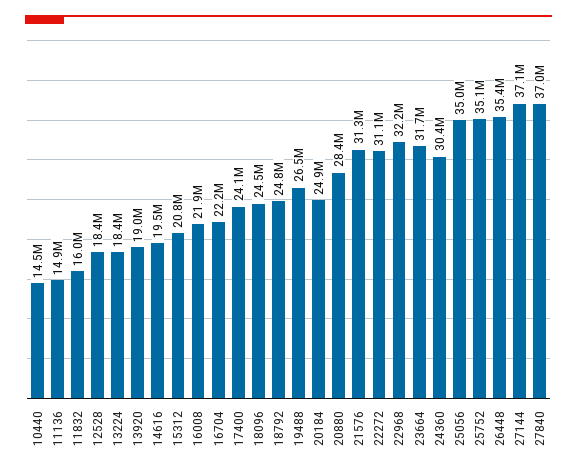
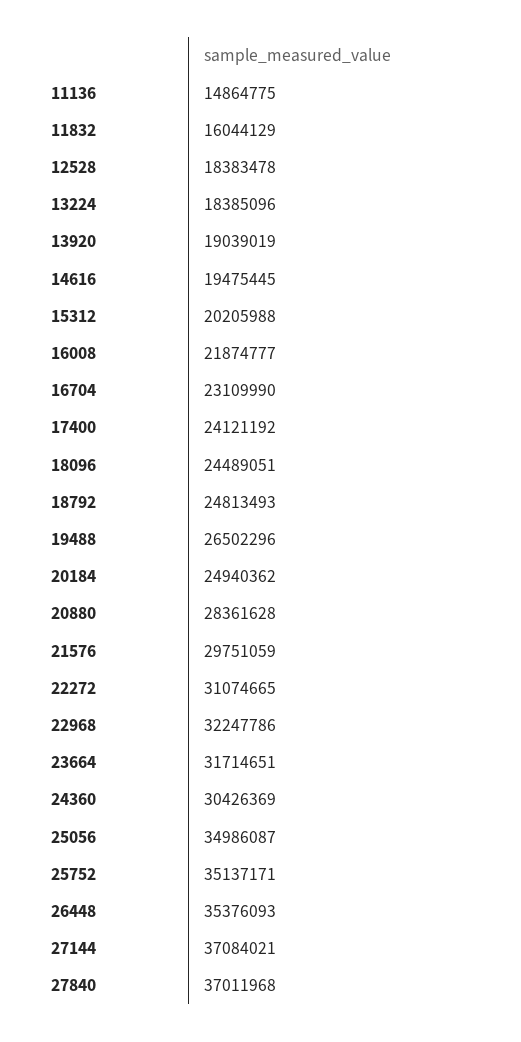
10440: 14500000 -> none
15312: 20800000 -> 20205988
16704: 22200000 -> 23109990
21576: 31300000 -> 29751059

